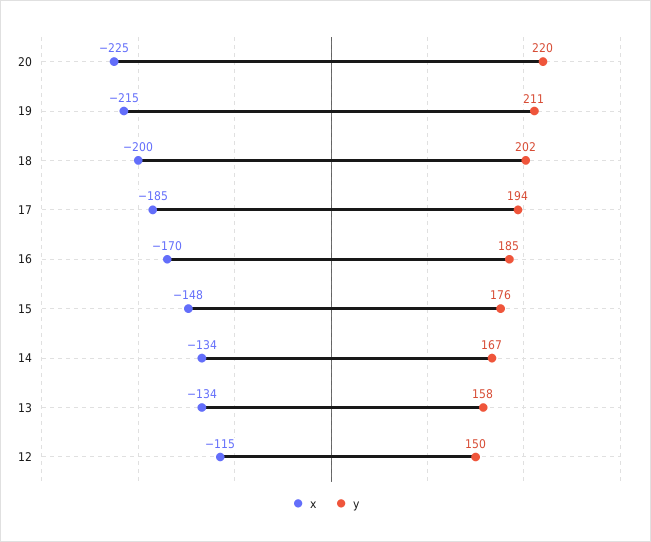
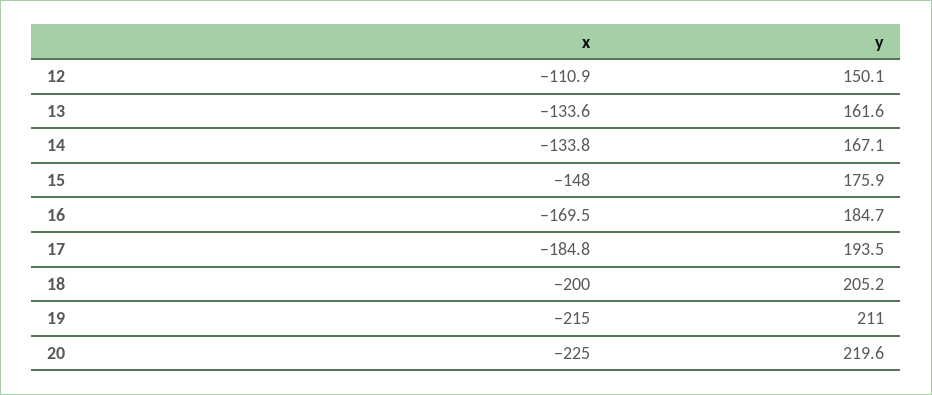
y, 18: 202 -> 205.2
y, 13: 158 -> 161.6
x, 12: -115 -> -110.9

